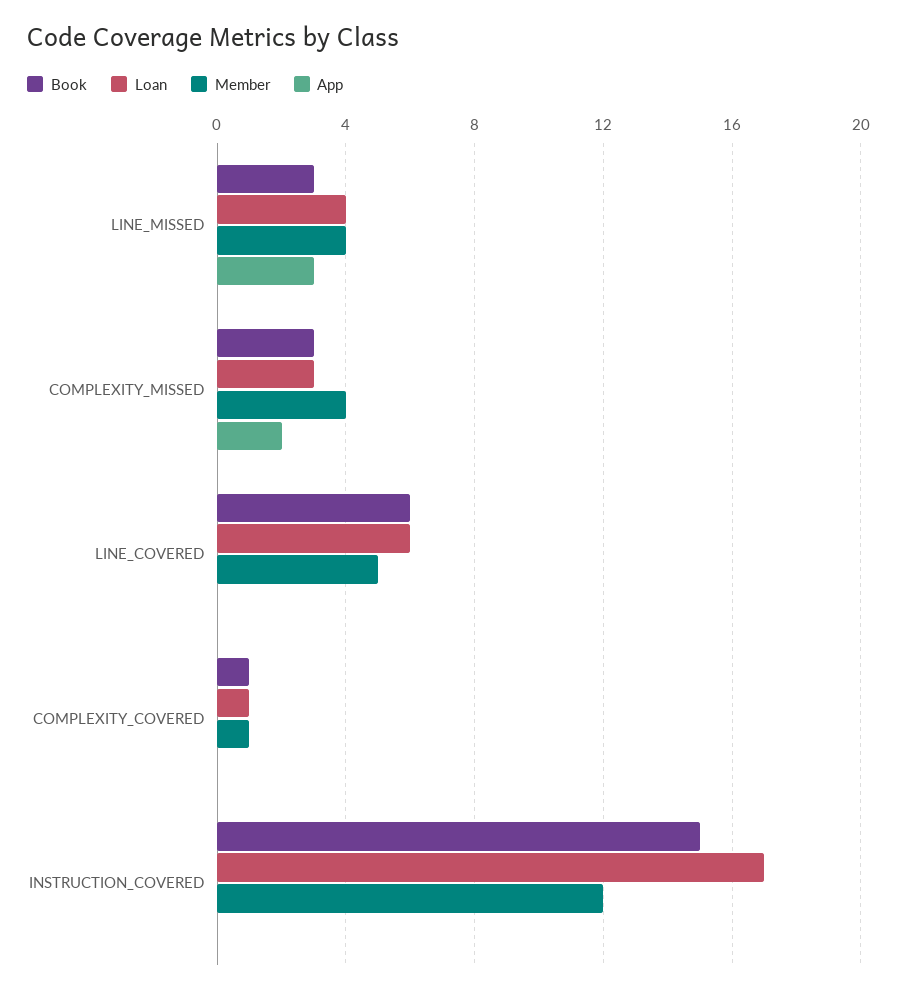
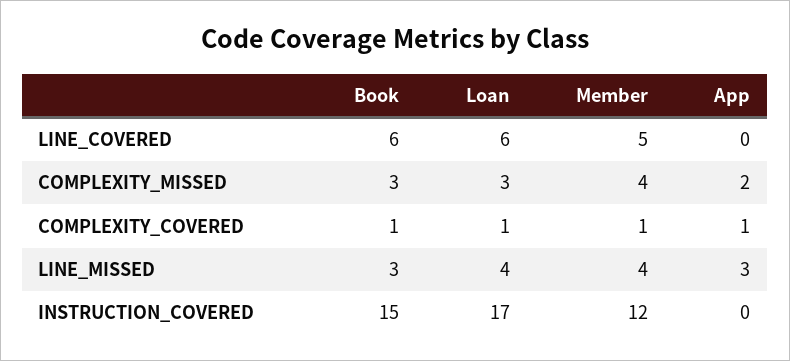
App, COMPLEXITY_COVERED: 0 -> 1

